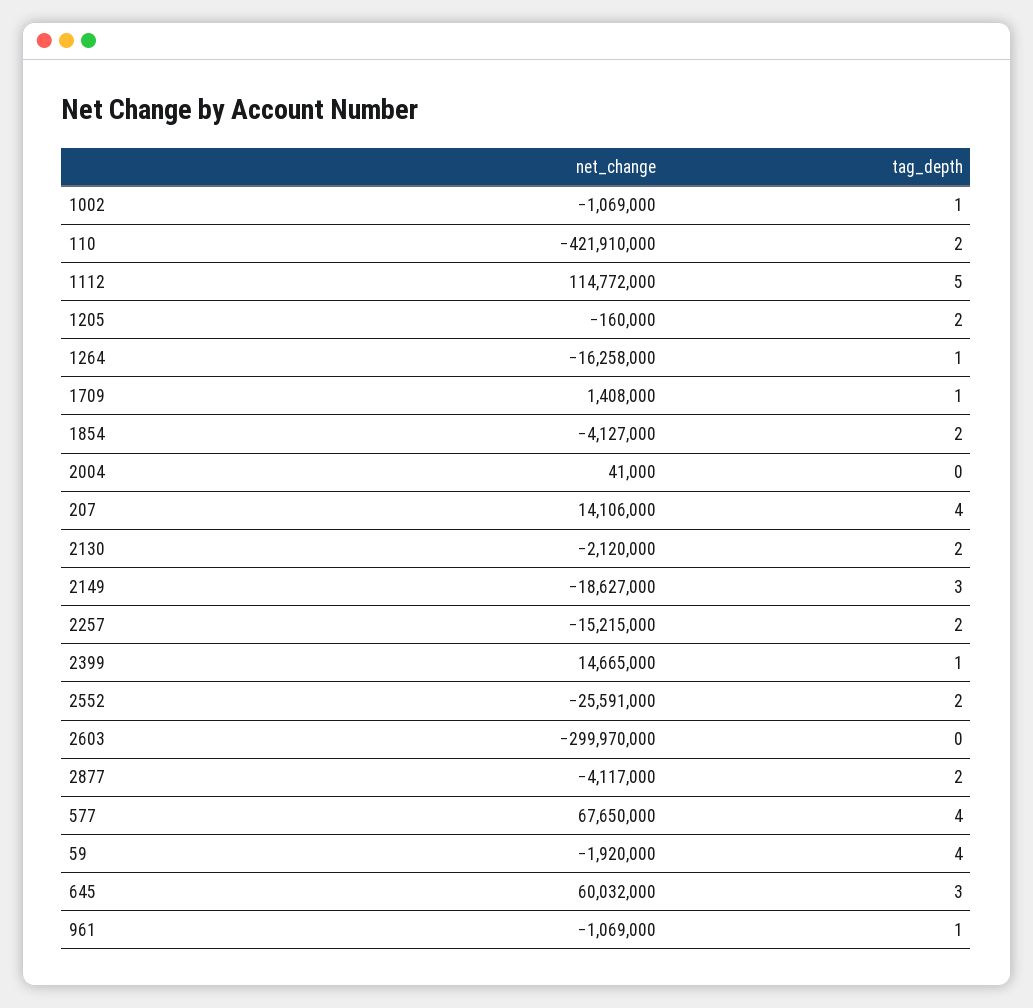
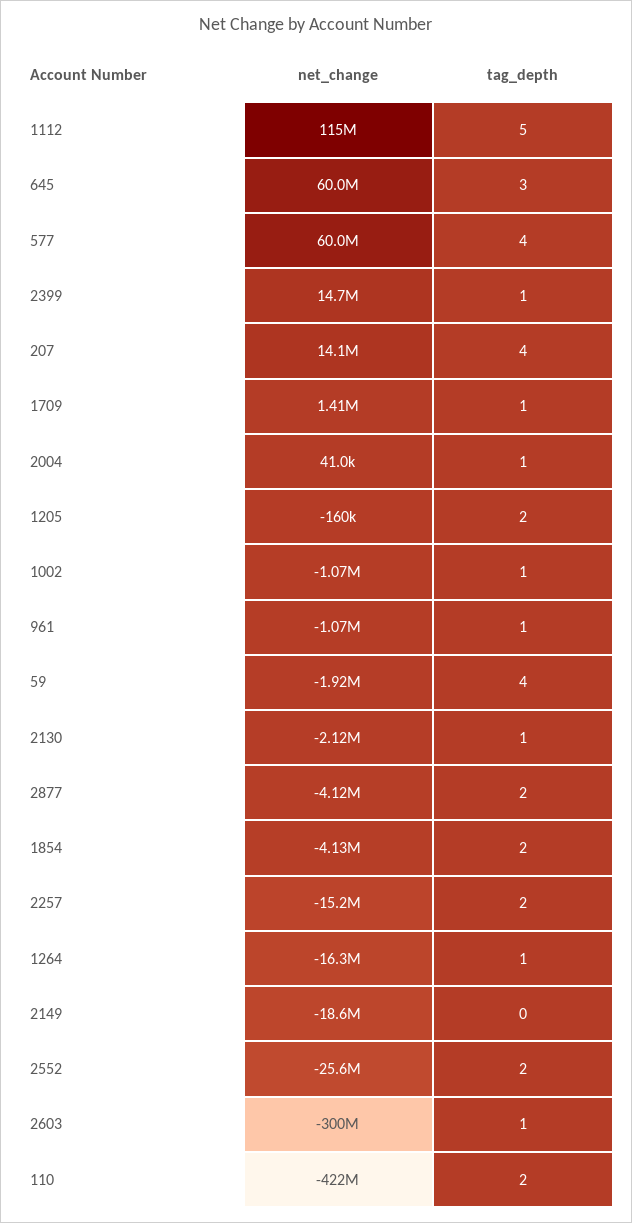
tag_depth, 2004: 0 -> 1
tag_depth, 2130: 2 -> 1
tag_depth, 2149: 3 -> 0
tag_depth, 2603: 0 -> 1
net_change, 577: 67650000 -> 60000000

